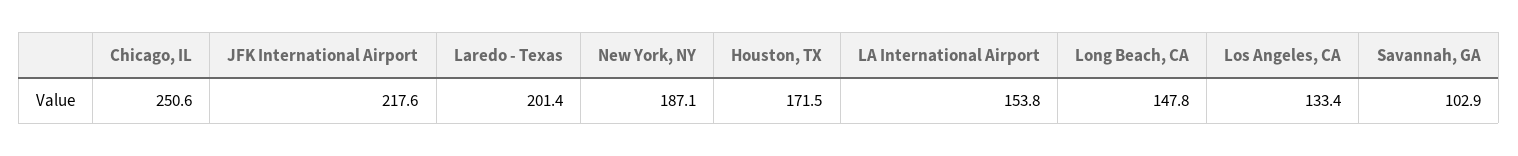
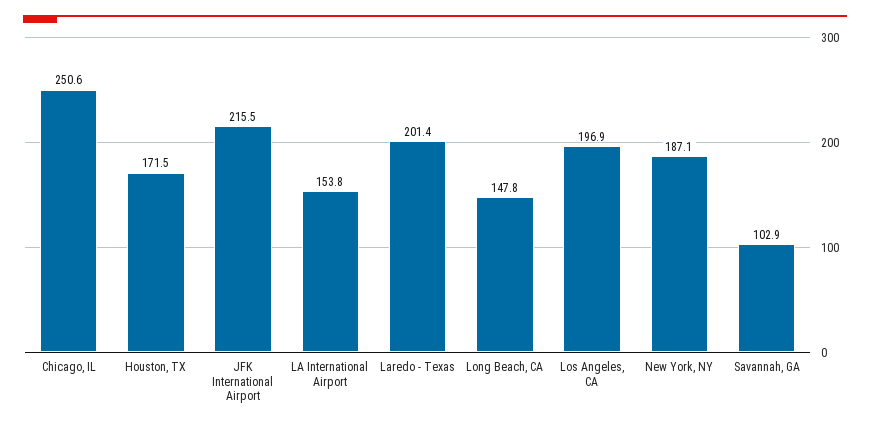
JFK International Airport: 217.6 -> 215.5
Los Angeles, CA: 133.4 -> 196.9

